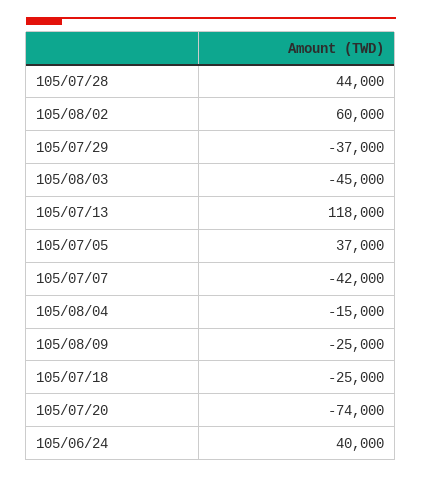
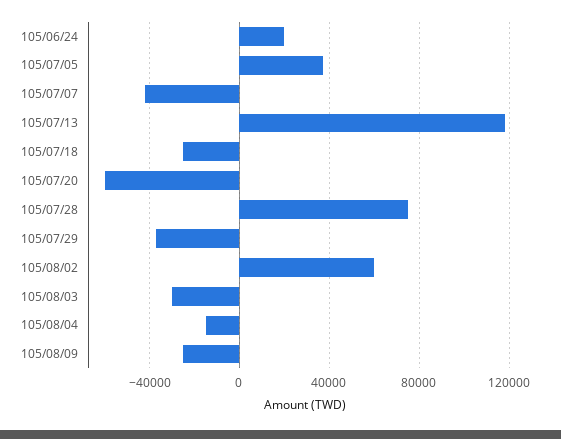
105/07/28: 44000 -> 75000
105/08/03: -45000 -> -30000
105/07/20: -74000 -> -60000
105/06/24: 40000 -> 20000

